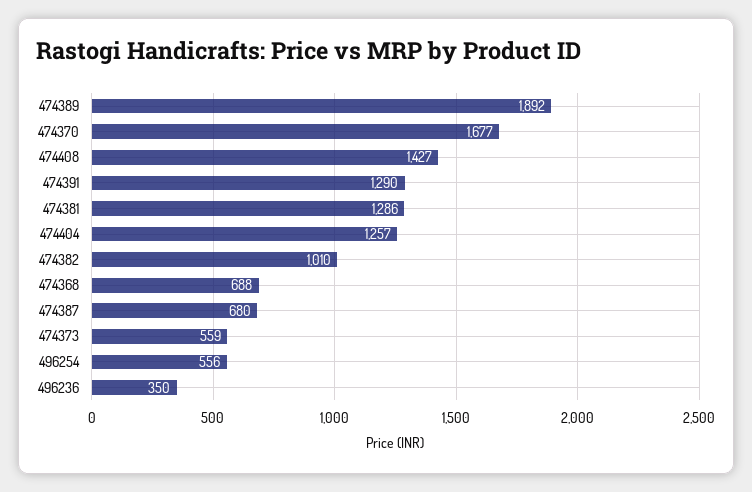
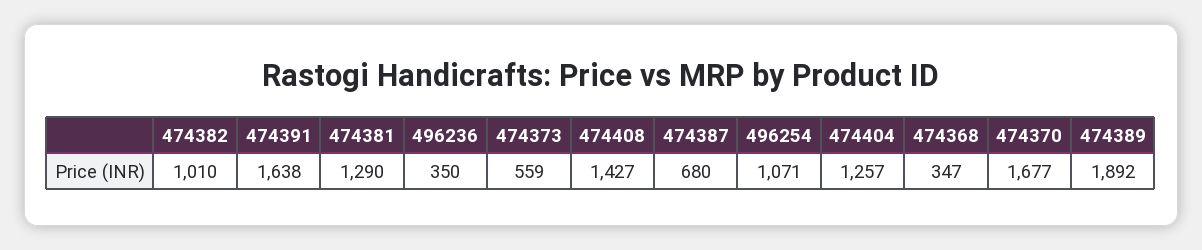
474391: 1290 -> 1638
474381: 1286 -> 1290
474368: 688 -> 347
496254: 556 -> 1071

